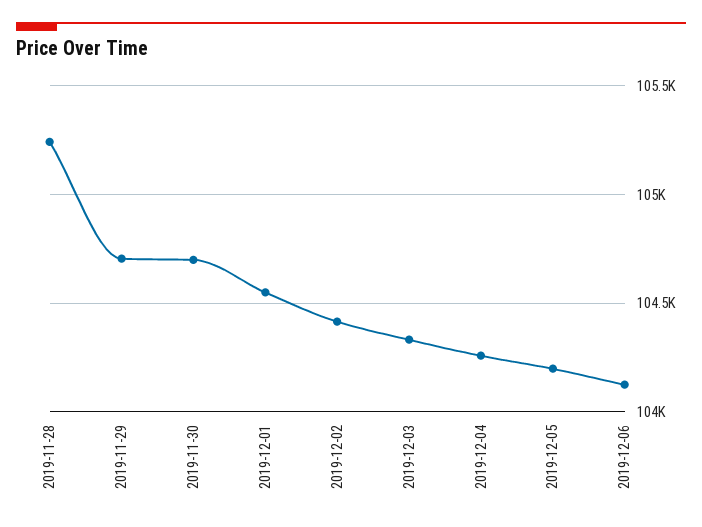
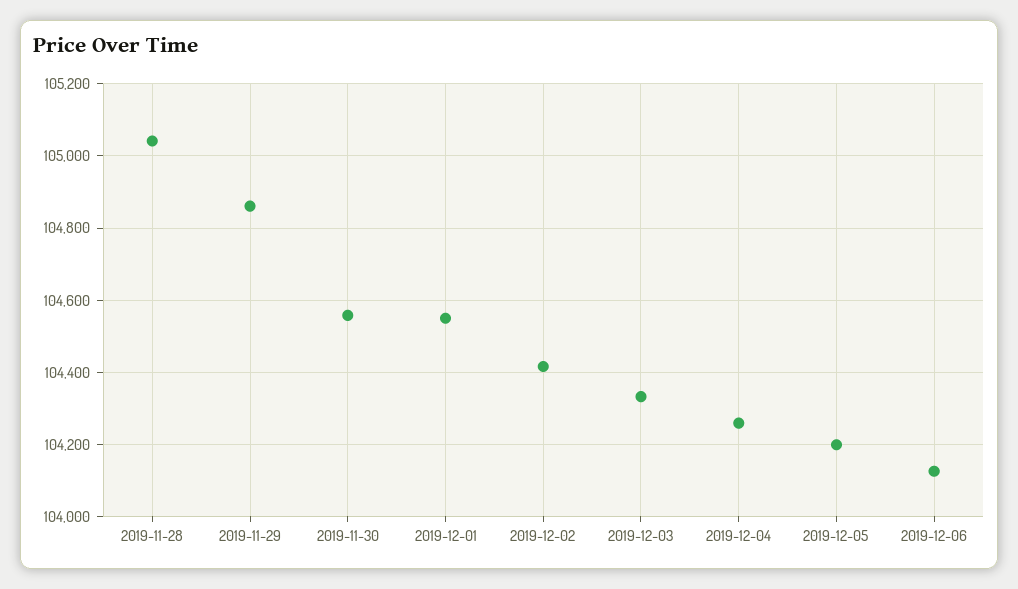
2019-11-28: 105250 -> 105040
2019-11-29: 104700 -> 104860
2019-11-30: 104700 -> 104560

